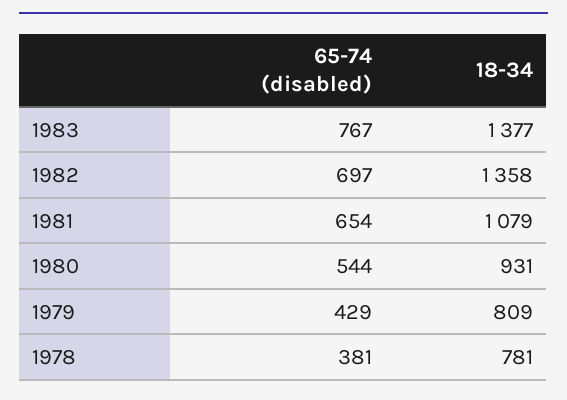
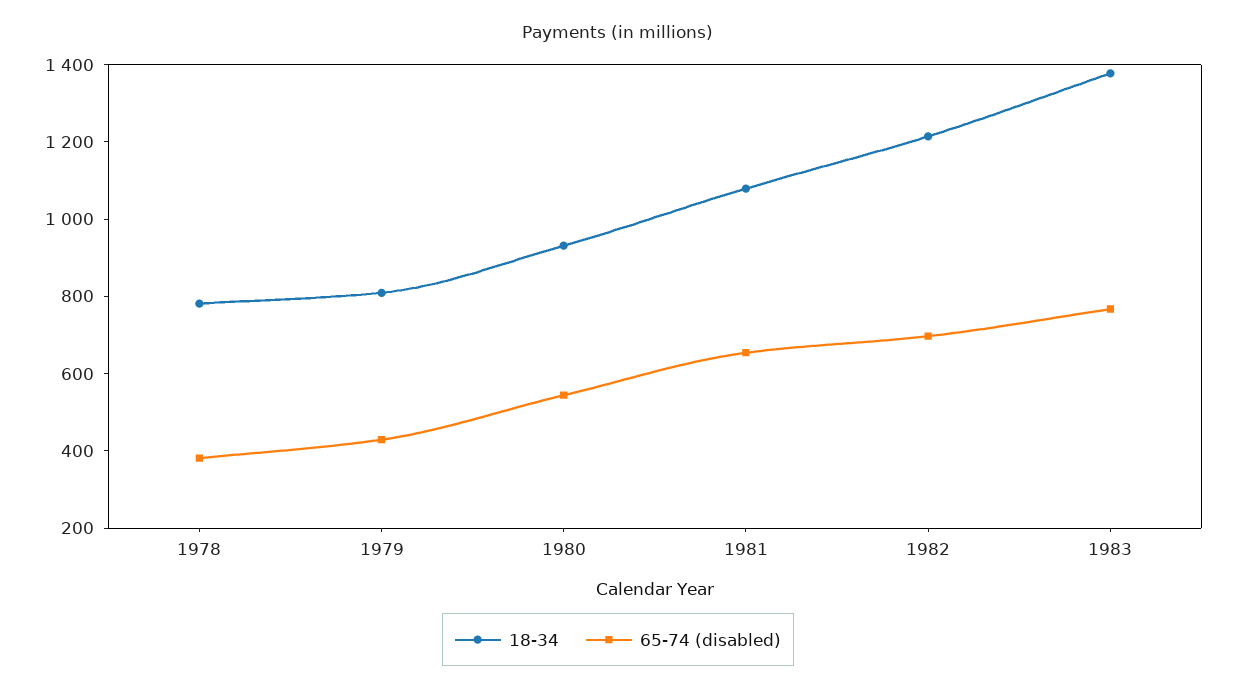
18-34, 1982: 1358 -> 1200

